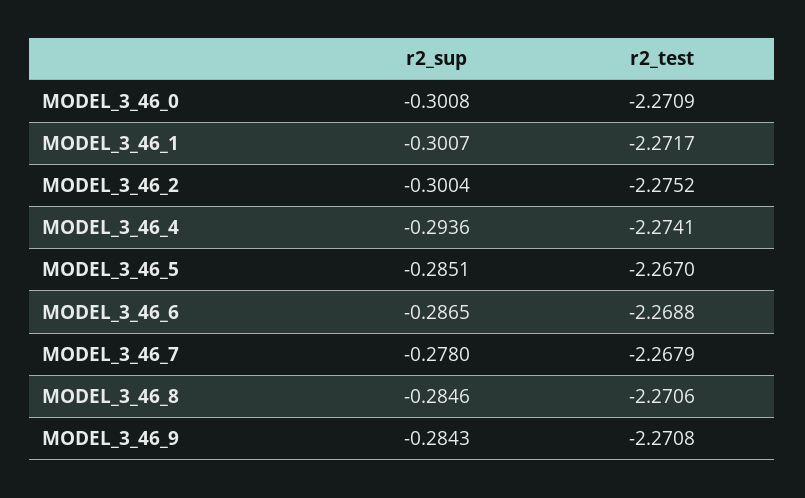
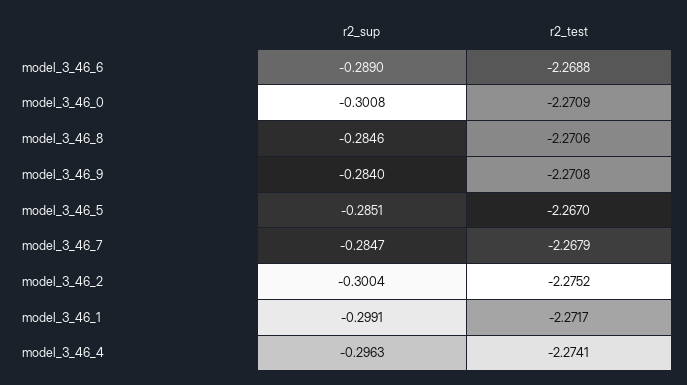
r2_sup, MODEL_3_46_1: -0.3007 -> -0.2991
r2_sup, MODEL_3_46_4: -0.2936 -> -0.2963
r2_sup, MODEL_3_46_6: -0.2865 -> -0.289
r2_sup, MODEL_3_46_7: -0.278 -> -0.2847
r2_sup, MODEL_3_46_9: -0.2843 -> -0.284

